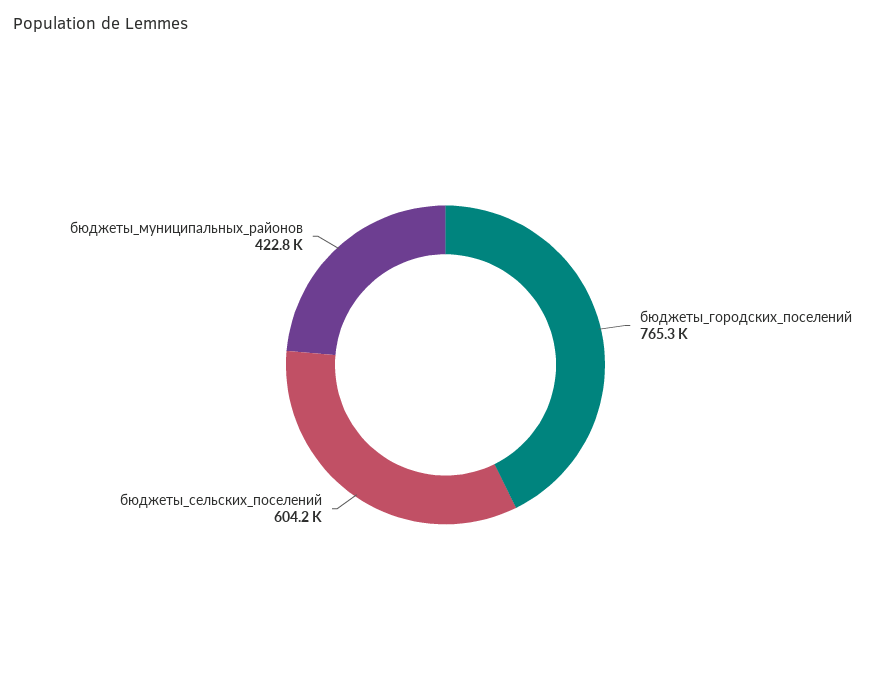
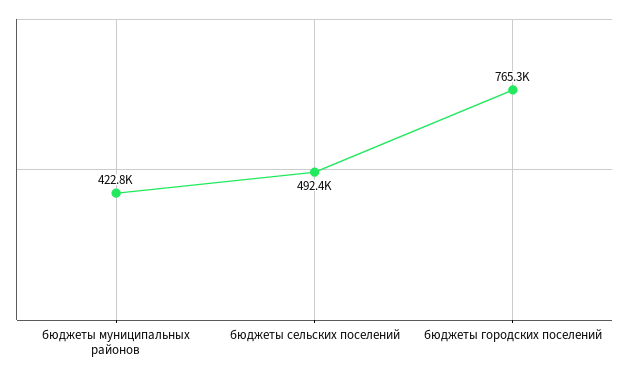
бюджеты_сельских_поселений: 604200 -> 492400

